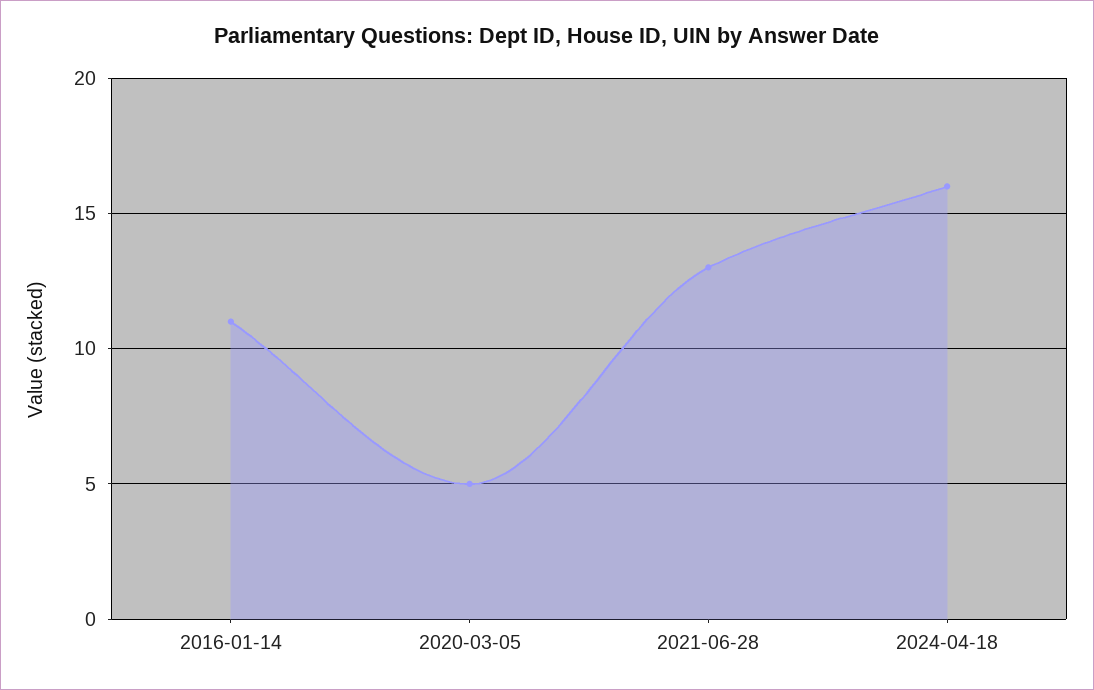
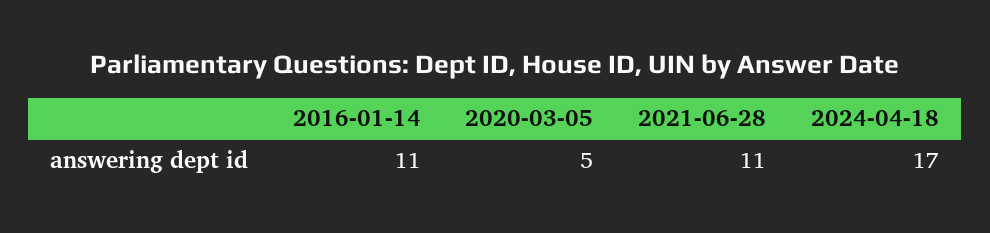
2021-06-28: 13 -> 11
2024-04-18: 16 -> 17

